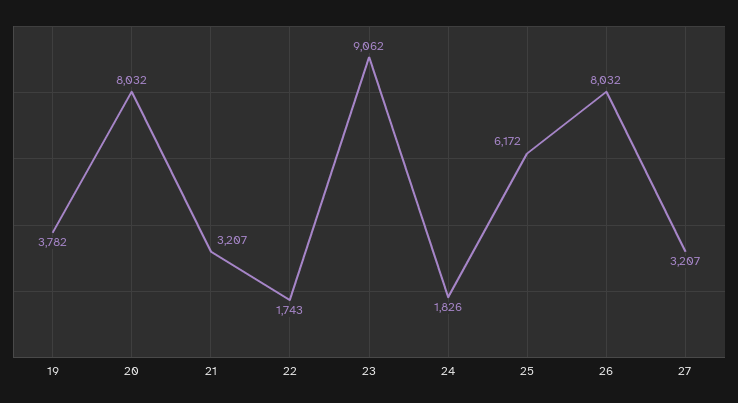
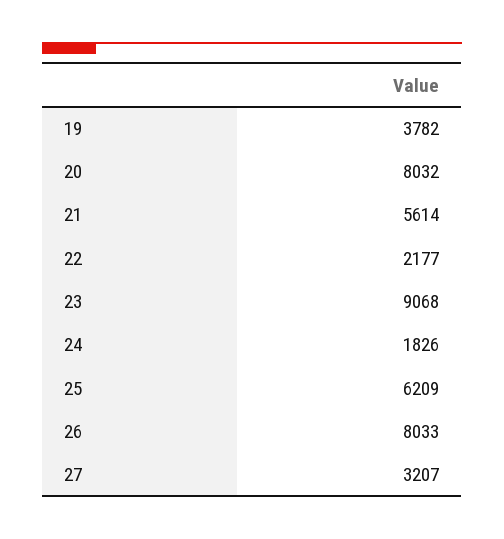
21: 3207 -> 5614
22: 1743 -> 2177
23: 9062 -> 9068
25: 6172 -> 6209
26: 8032 -> 8033

